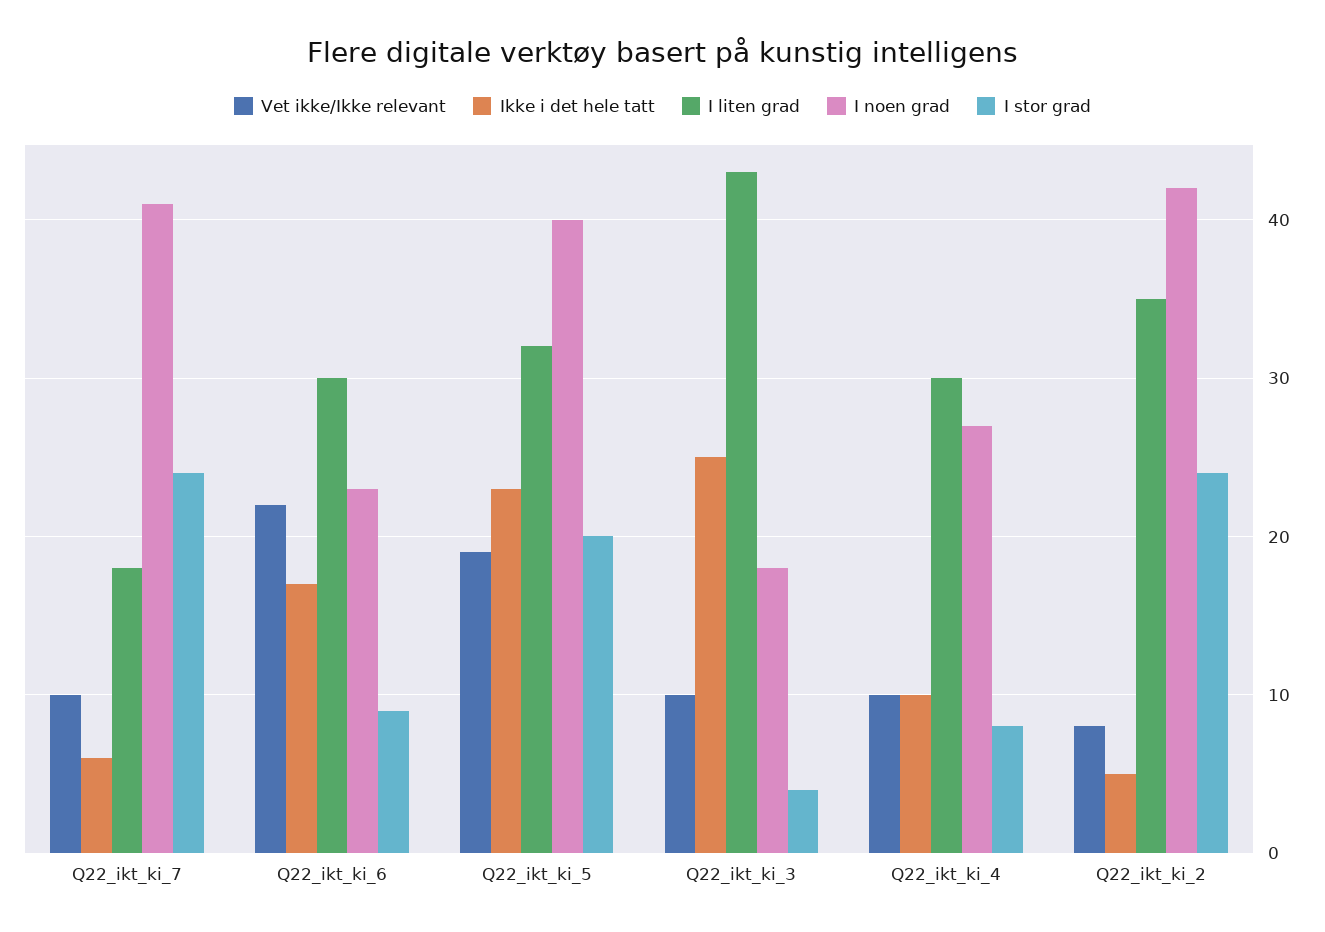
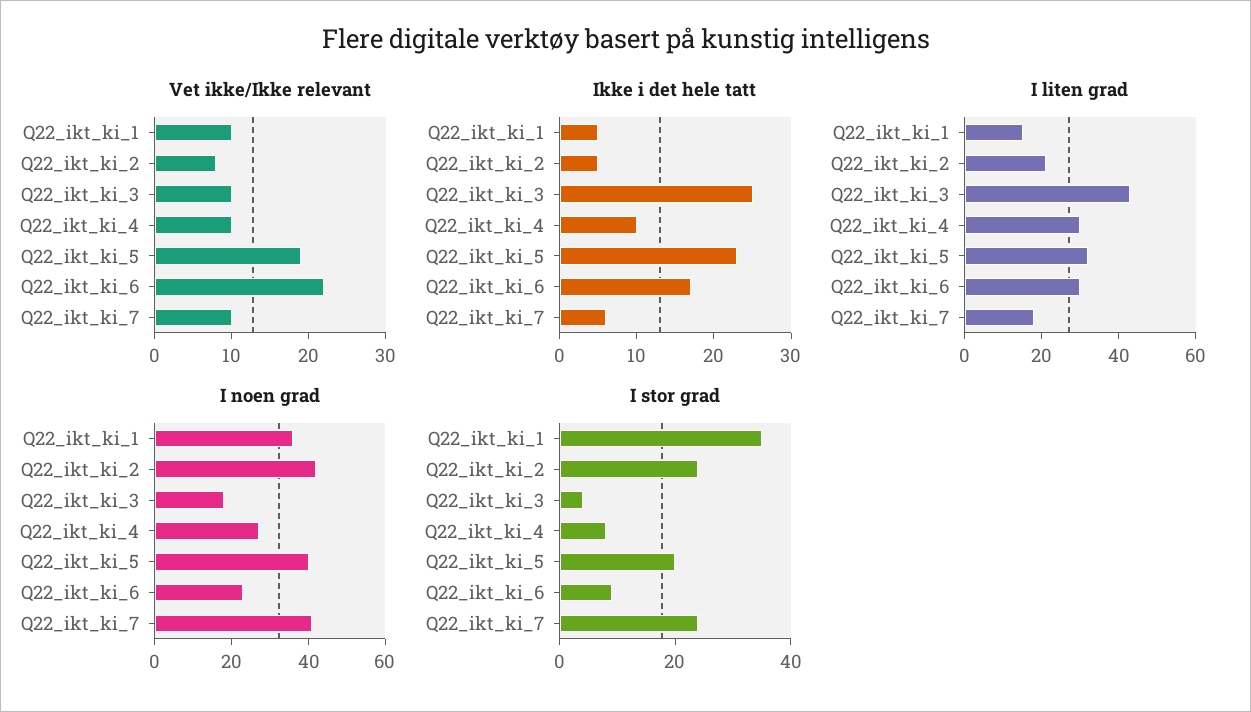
I liten grad, Q22_ikt_ki_2: 35 -> 20
Vet ikke/Ikke relevant, Q22_ikt_ki_1: none -> 10
Ikke i det hele tatt, Q22_ikt_ki_1: none -> 5
I liten grad, Q22_ikt_ki_1: none -> 15
I noen grad, Q22_ikt_ki_1: none -> 35
I stor grad, Q22_ikt_ki_1: none -> 35

